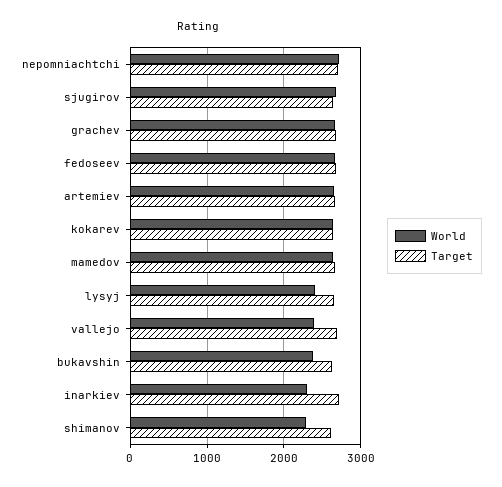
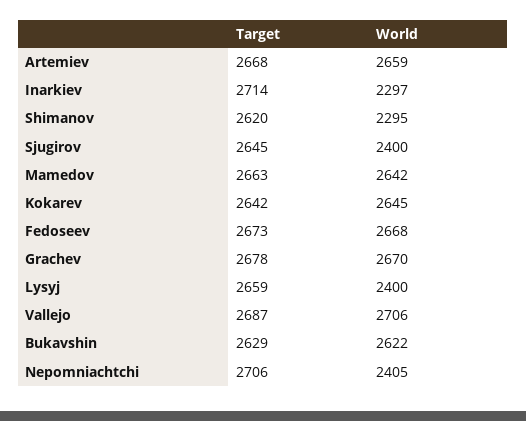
World, nepomniachtchi: 2700 -> 2405
World, sjugirov: 2700 -> 2400
World, vallejo: 2400 -> 2706
World, bukavshin: 2400 -> 2622

